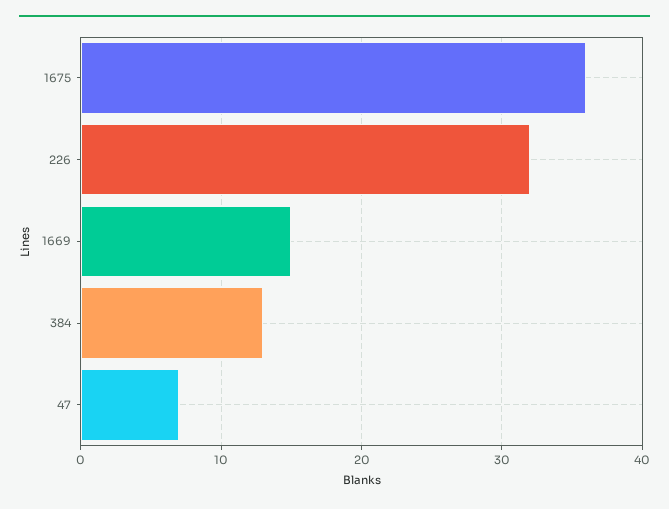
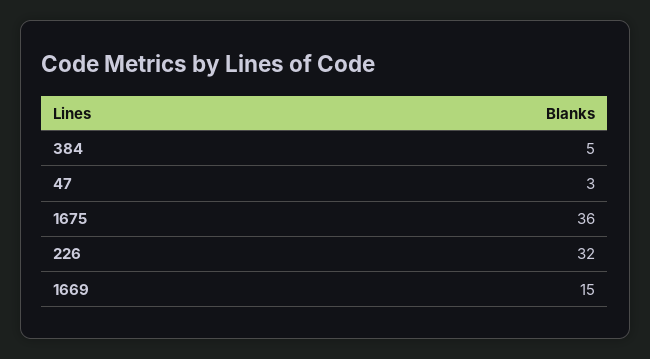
384: 13 -> 5
47: 7 -> 3

